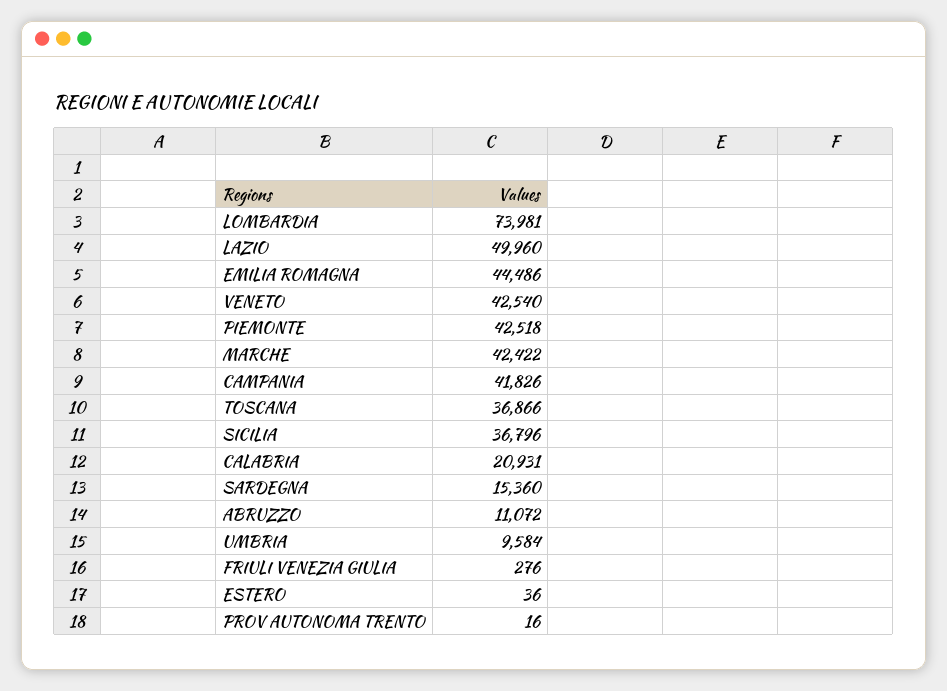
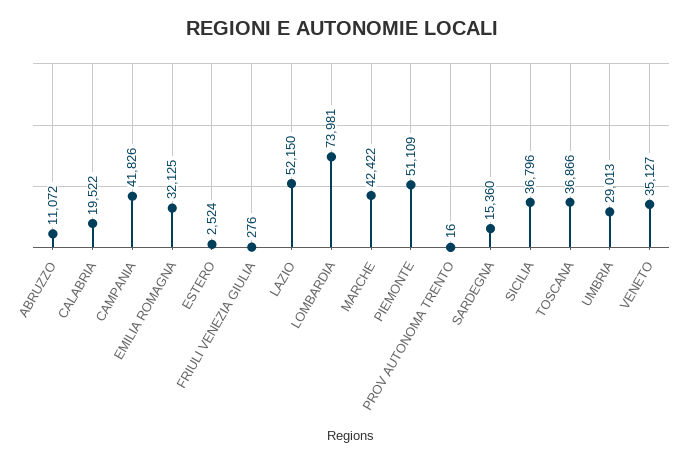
LAZIO: 49960 -> 52150
EMILIA ROMAGNA: 44486 -> 32125
VENETO: 42540 -> 35127
PIEMONTE: 42518 -> 51109
CALABRIA: 20931 -> 19522
UMBRIA: 9584 -> 29013
ESTERO: 36 -> 2524

